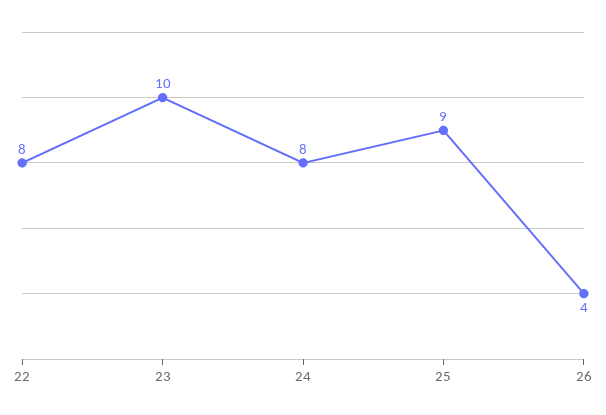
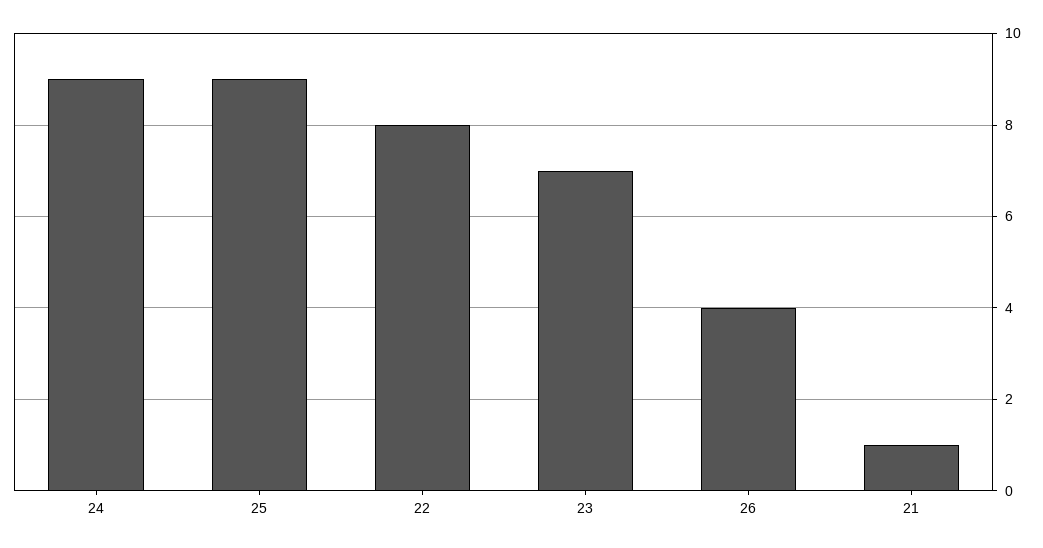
23: 10 -> 7
24: 8 -> 9
21: none -> 1

